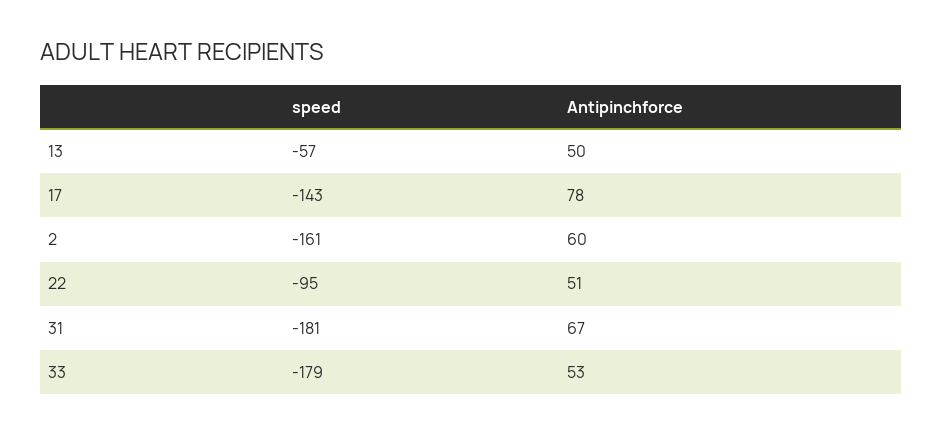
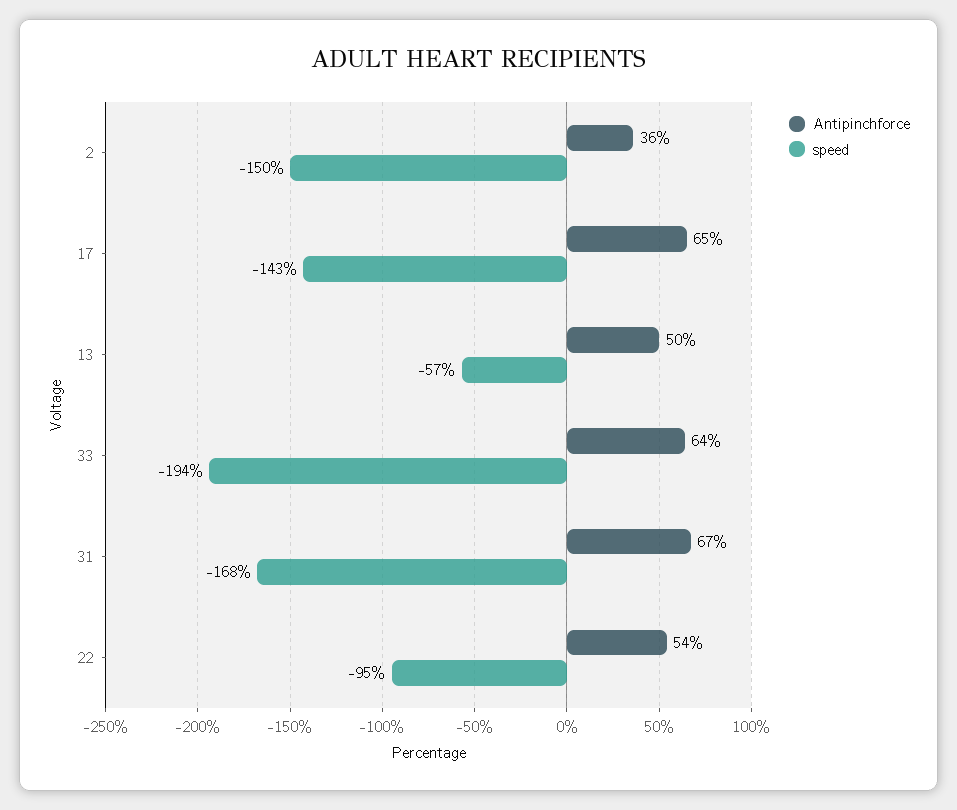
Antipinchforce, 17: 78 -> 65
speed, 2: -161 -> -150
Antipinchforce, 2: 60 -> 36
Antipinchforce, 22: 51 -> 54
speed, 31: -181 -> -168
speed, 33: -179 -> -194
Antipinchforce, 33: 53 -> 64

